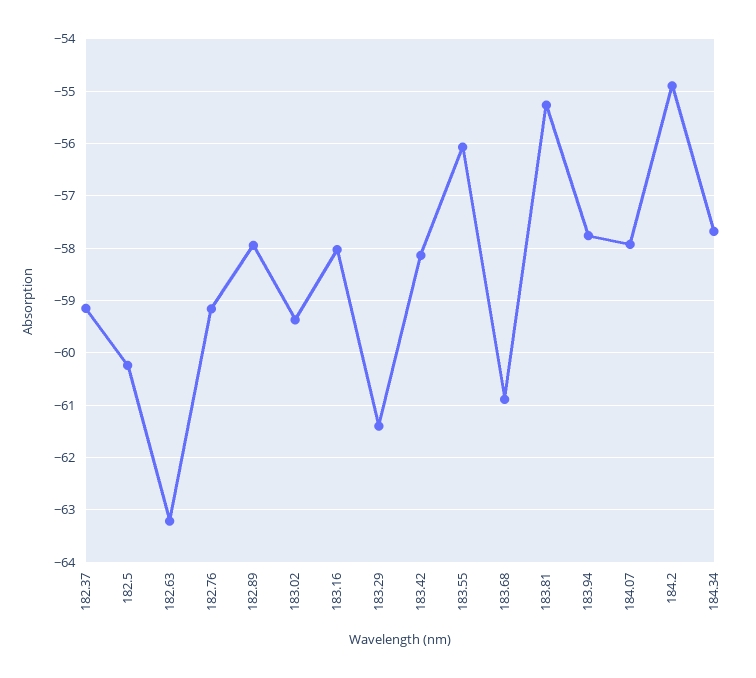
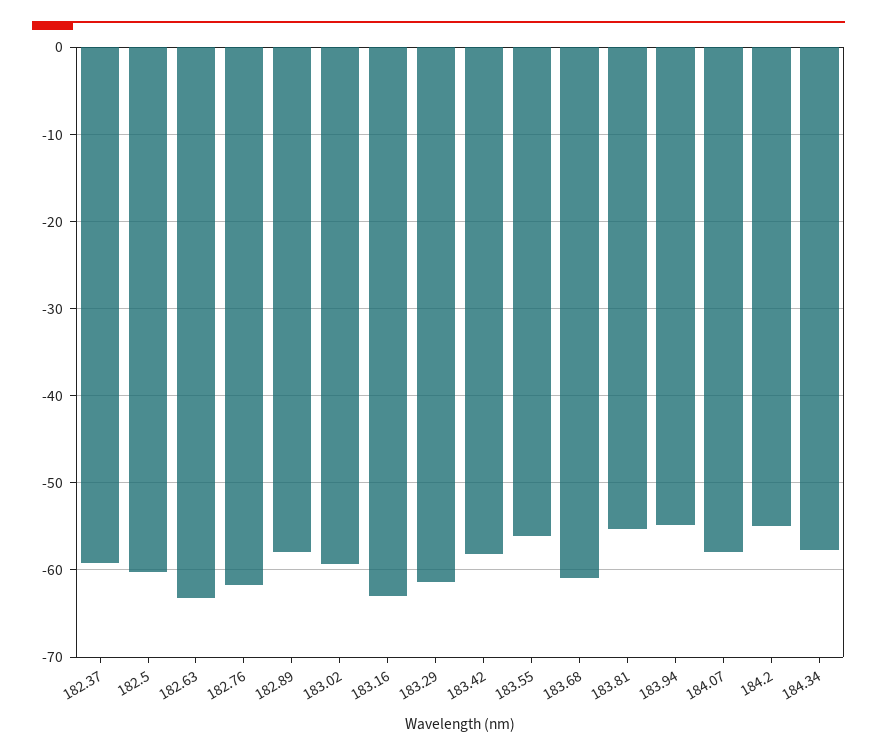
182.76: -59.2 -> -62
183.16: -58 -> -63
183.94: -57.8 -> -55

